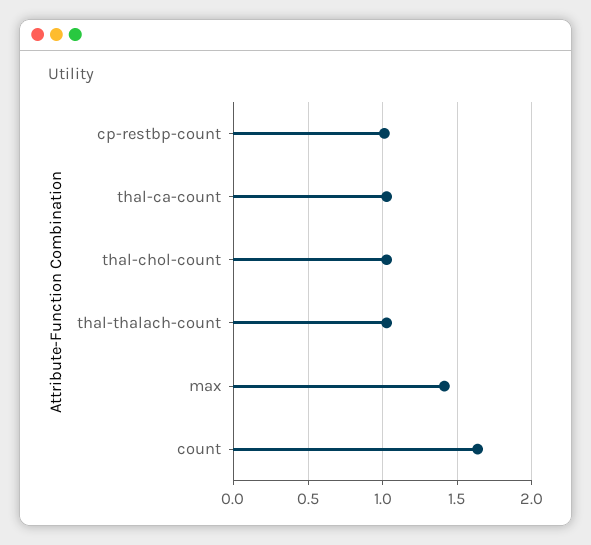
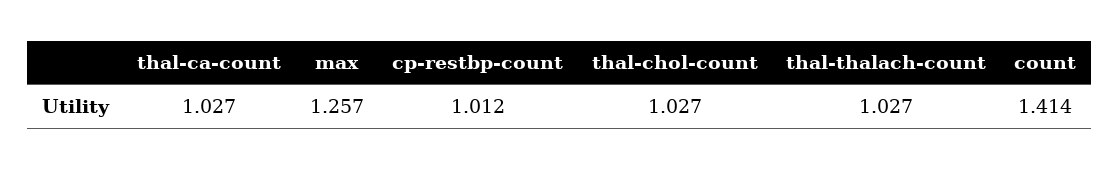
max: 1.4 -> 1.257
count: 1.65 -> 1.414

